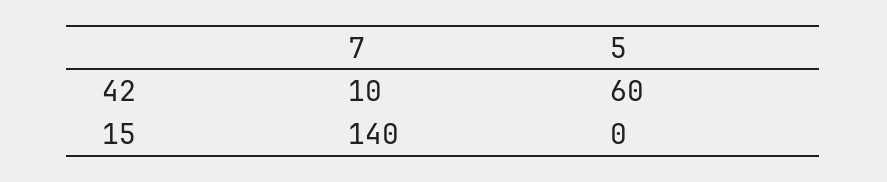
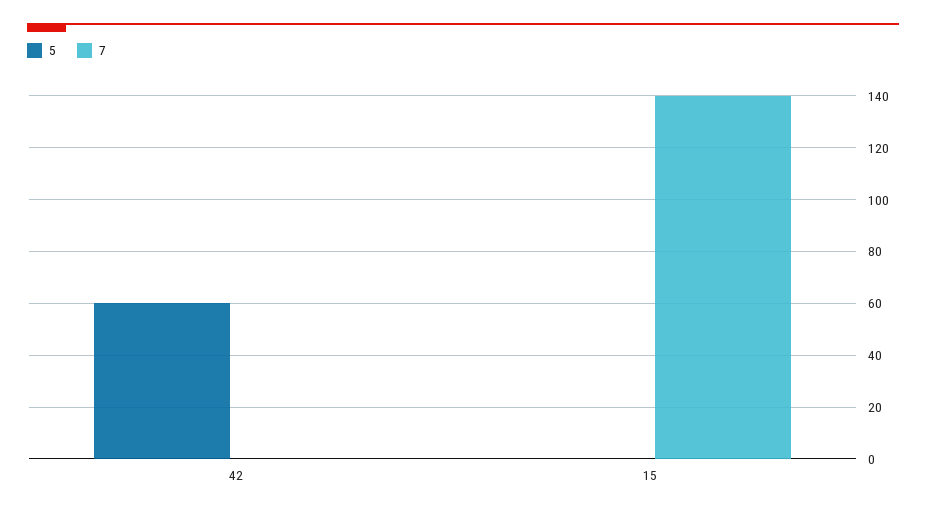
7, 42: 10 -> 0

